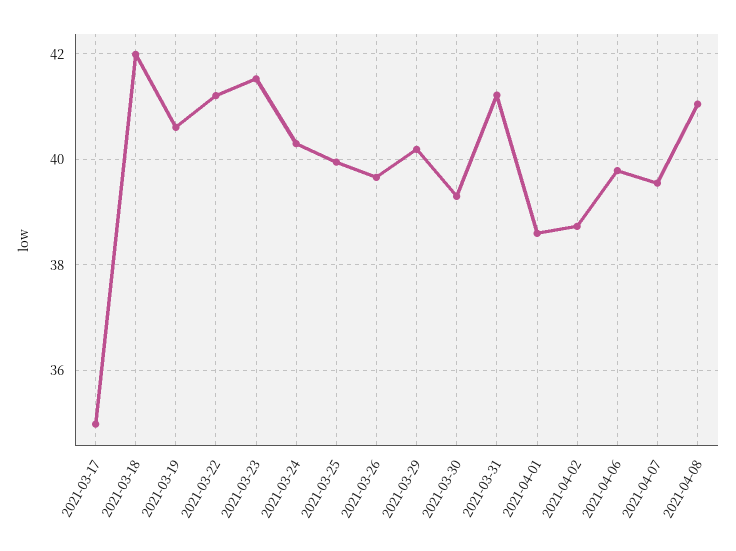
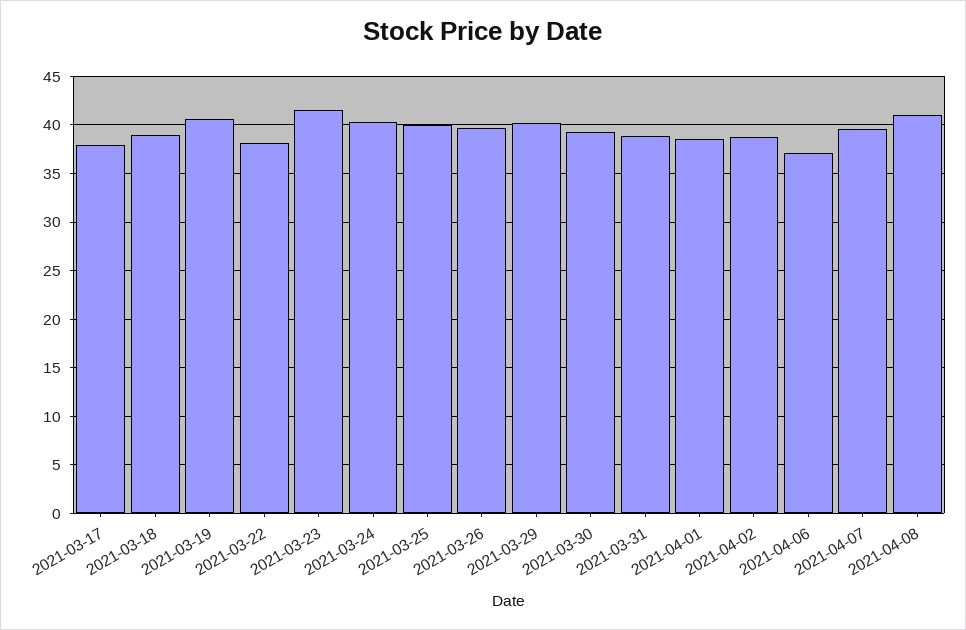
2021-03-17: 35 -> 38
2021-03-18: 42 -> 39
2021-03-22: 41.2 -> 38
2021-03-31: 41.2 -> 39
2021-04-06: 39.8 -> 37

